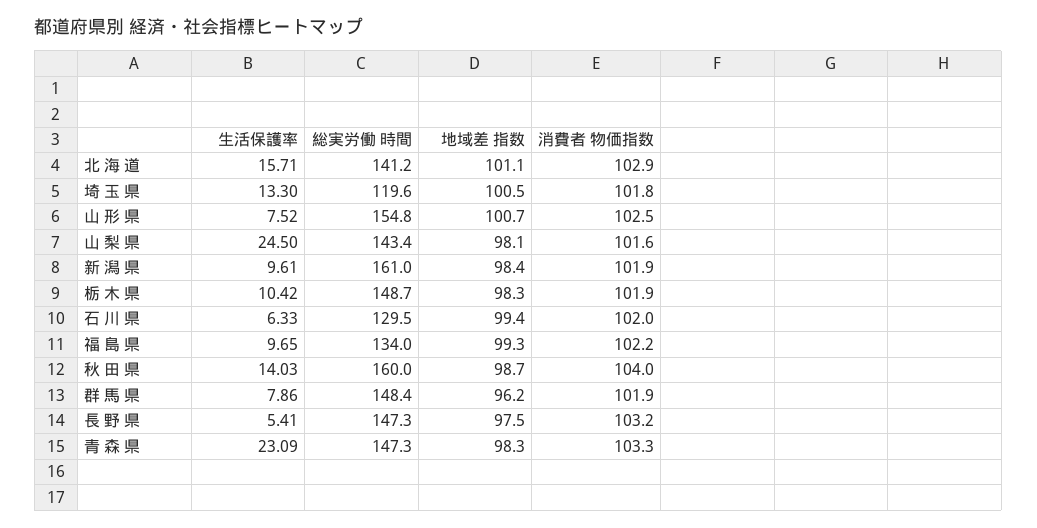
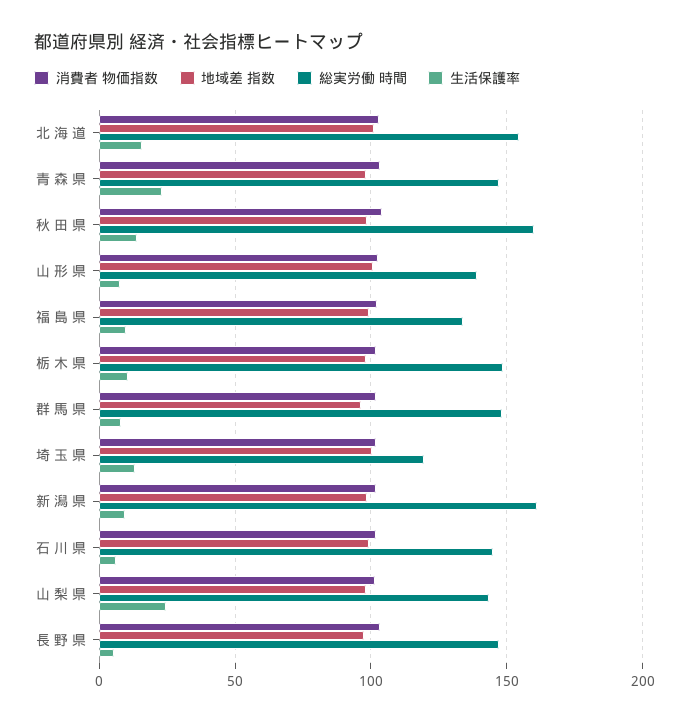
総実労働 時間, 北 海 道: 141.2 -> 155
総実労働 時間, 山 形 県: 154.8 -> 140
総実労働 時間, 石 川 県: 129.5 -> 145

